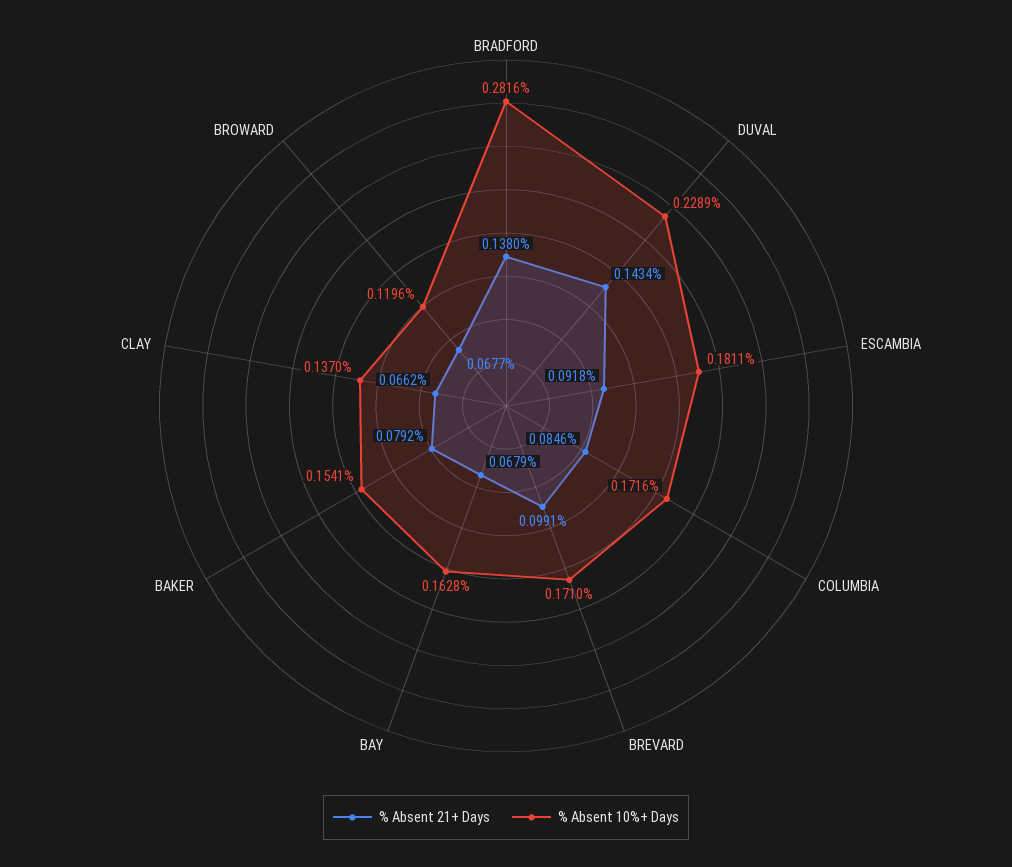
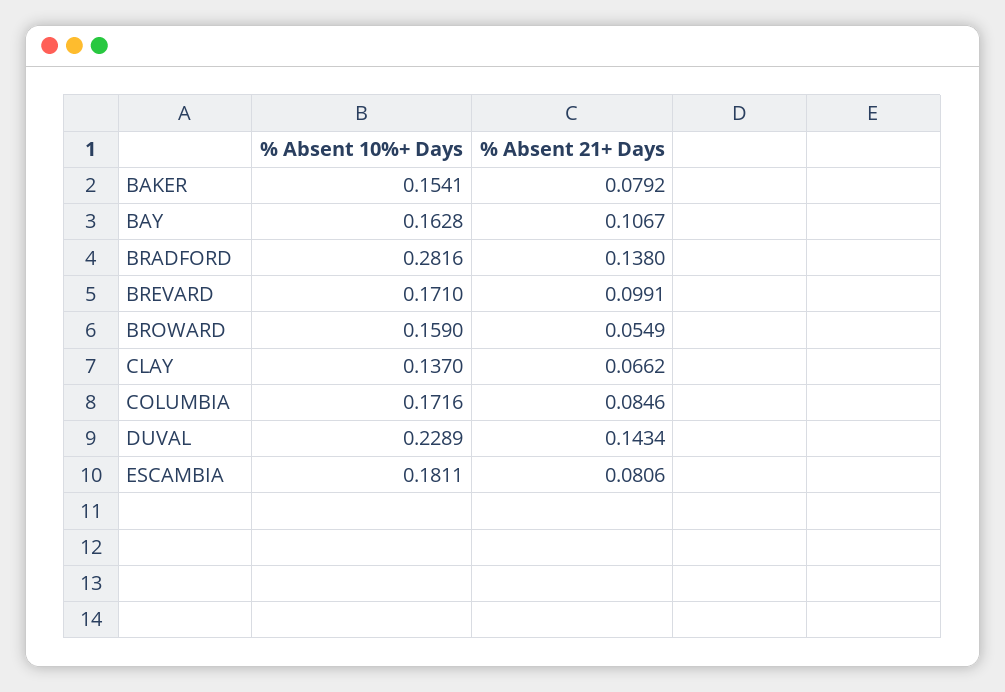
% Absent 21+ Days, ESCAMBIA: 0.0918 -> 0.0806
% Absent 21+ Days, BAY: 0.0679 -> 0.1067
% Absent 21+ Days, BROWARD: 0.0677 -> 0.0549
% Absent 10%+ Days, BROWARD: 0.1196 -> 0.159

